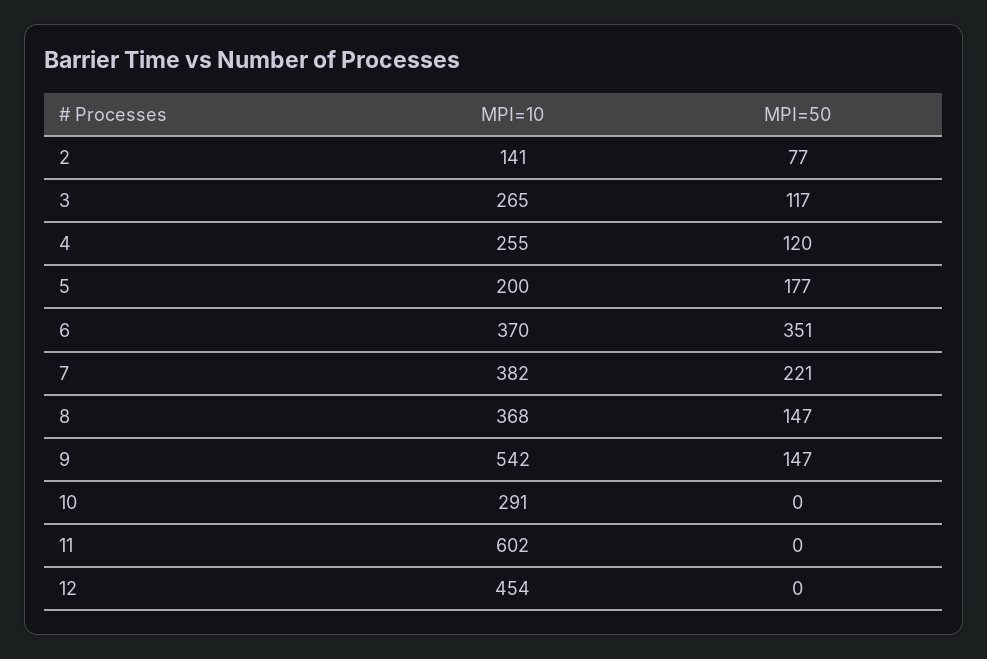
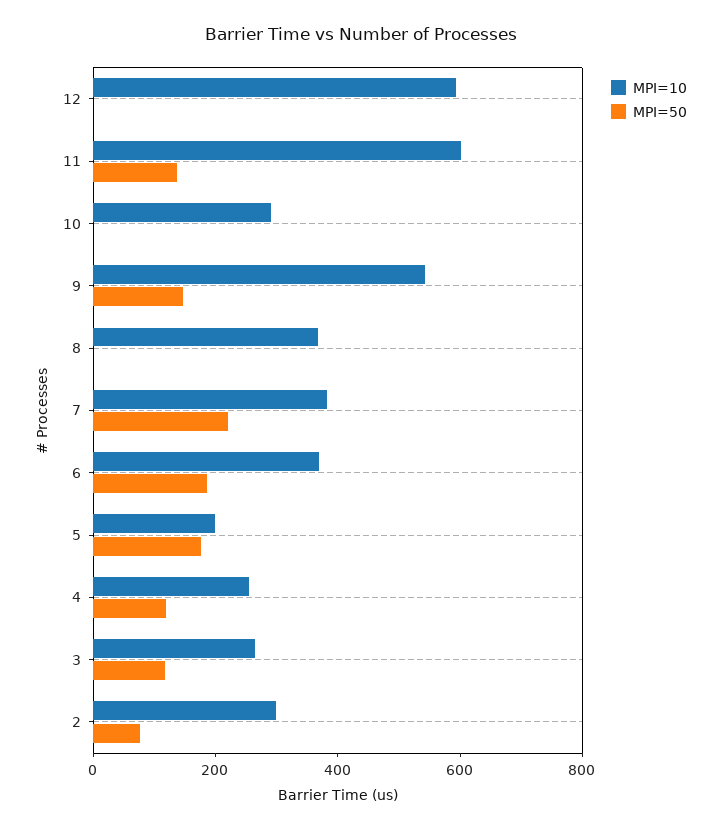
MPI=10, 2: 141 -> 300
MPI=50, 6: 351 -> 200
MPI=50, 8: 147 -> 0
MPI=50, 11: 0 -> 150
MPI=10, 12: 454 -> 600

